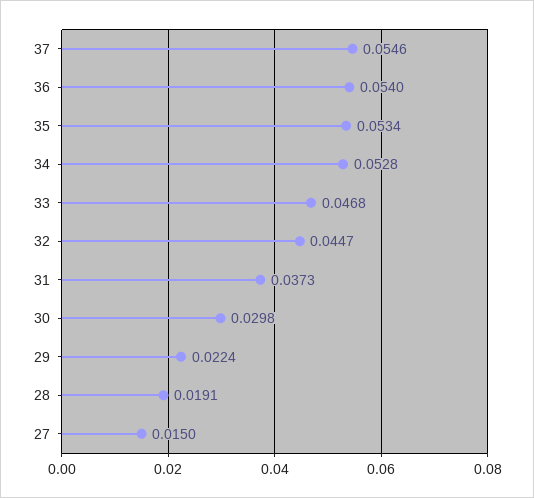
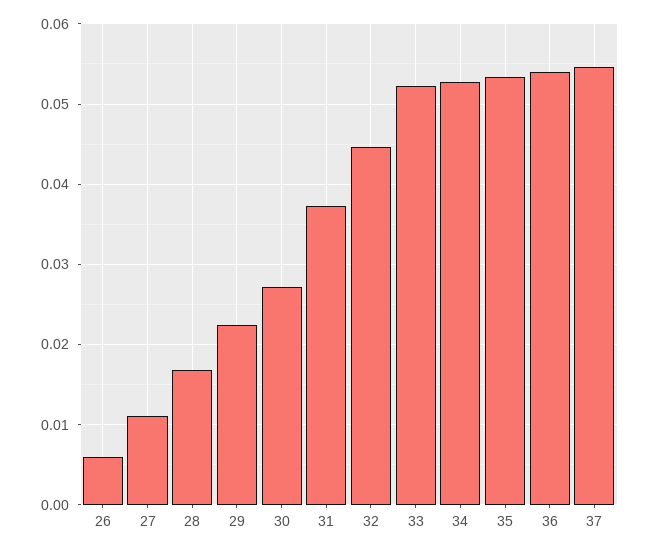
33: 0.0468 -> 0.052
30: 0.0298 -> 0.027
28: 0.0191 -> 0.017
27: 0.015 -> 0.011
26: none -> 0.006

